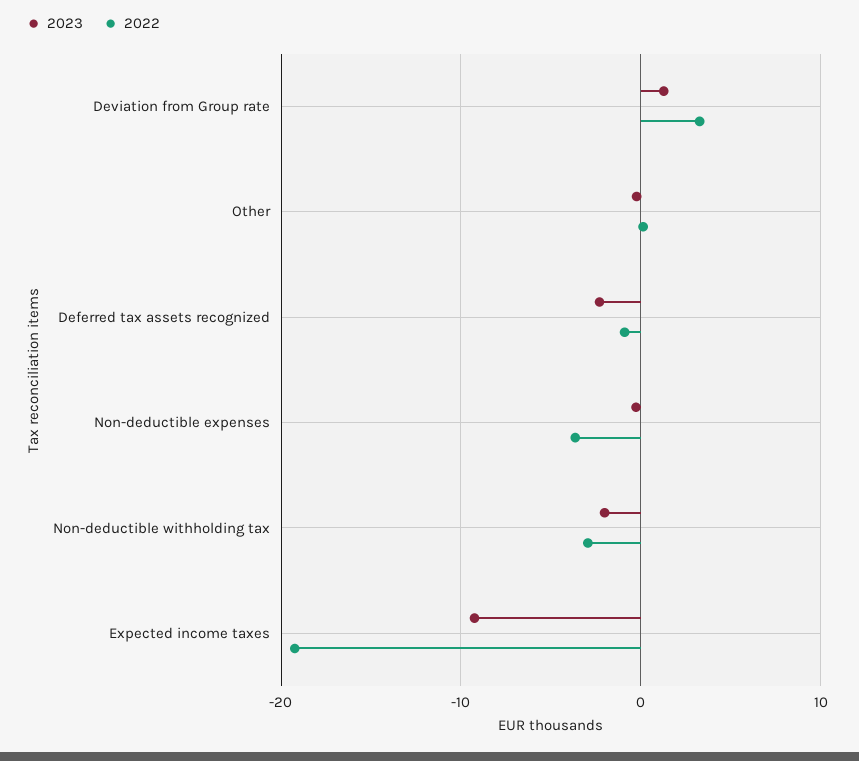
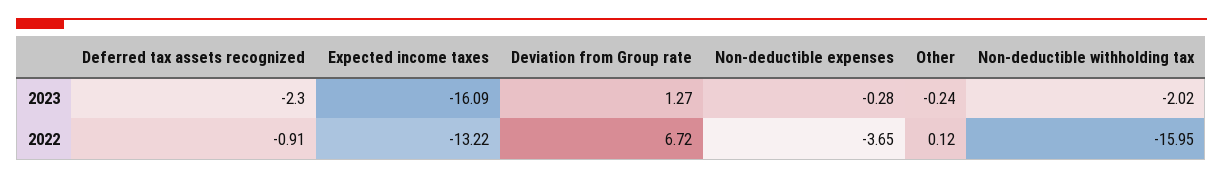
2022, Deviation from Group rate: 3 -> 6.72
2022, Non-deductible withholding tax: -3 -> -15.95
2023, Expected income taxes: -9 -> -16.09
2022, Expected income taxes: -19 -> -13.22

